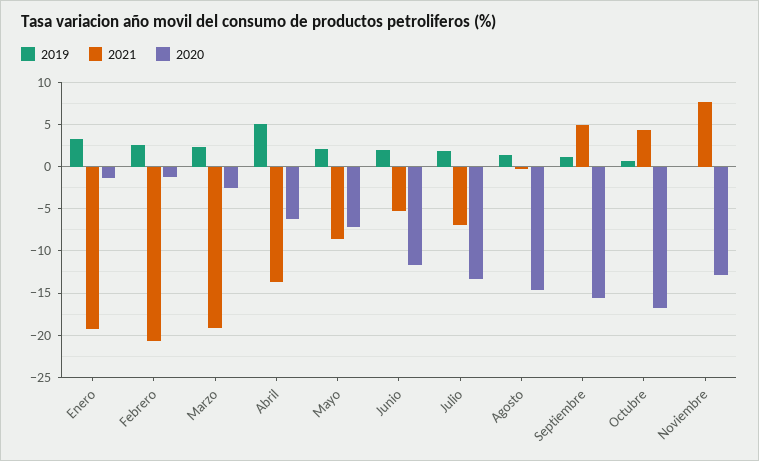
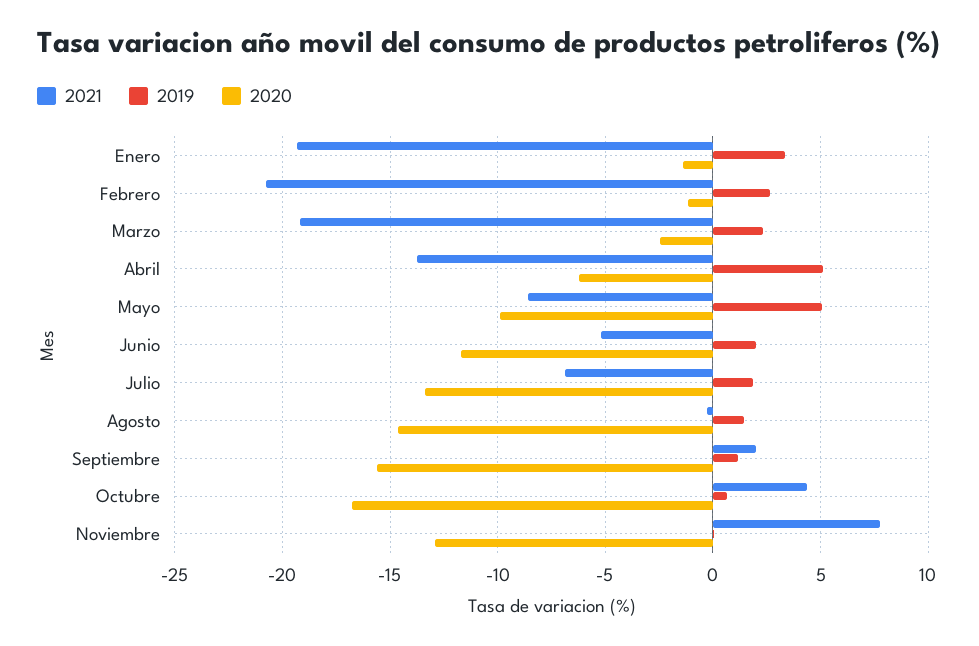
2019, Mayo: 2 -> 5
2020, Mayo: -7 -> -10
2021, Septiembre: 5 -> 2

